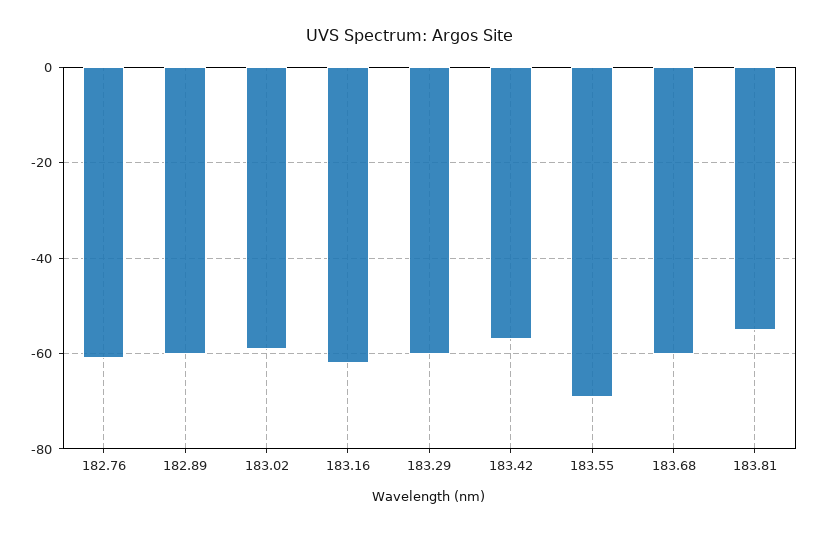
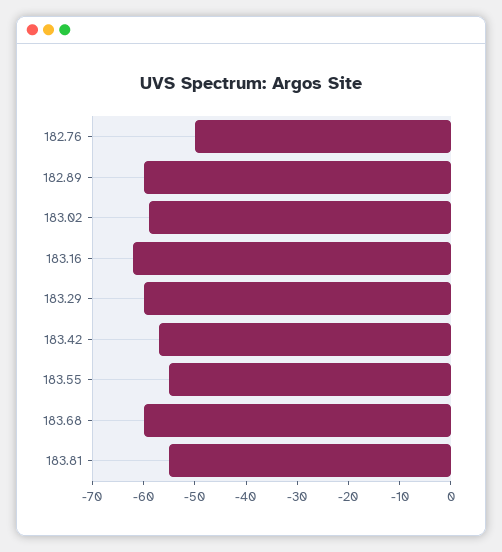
182.76: -60 -> -50
183.55: -70 -> -55

